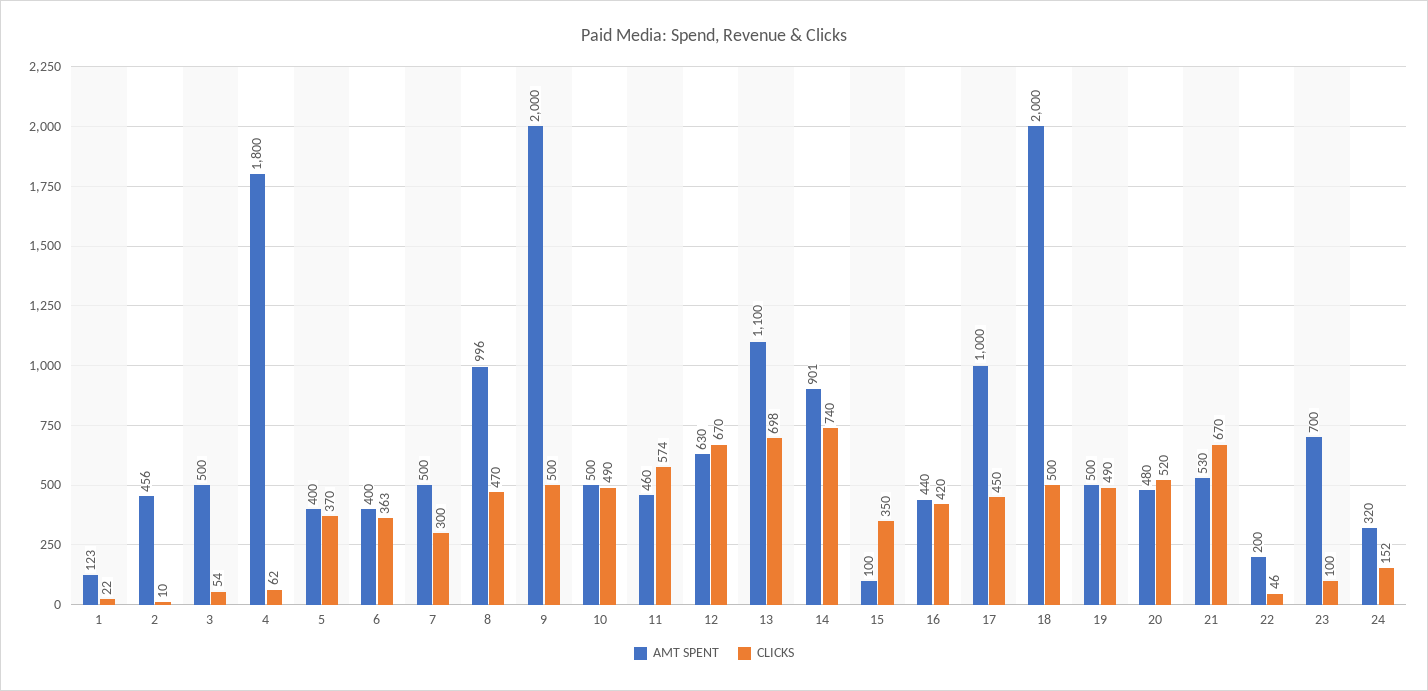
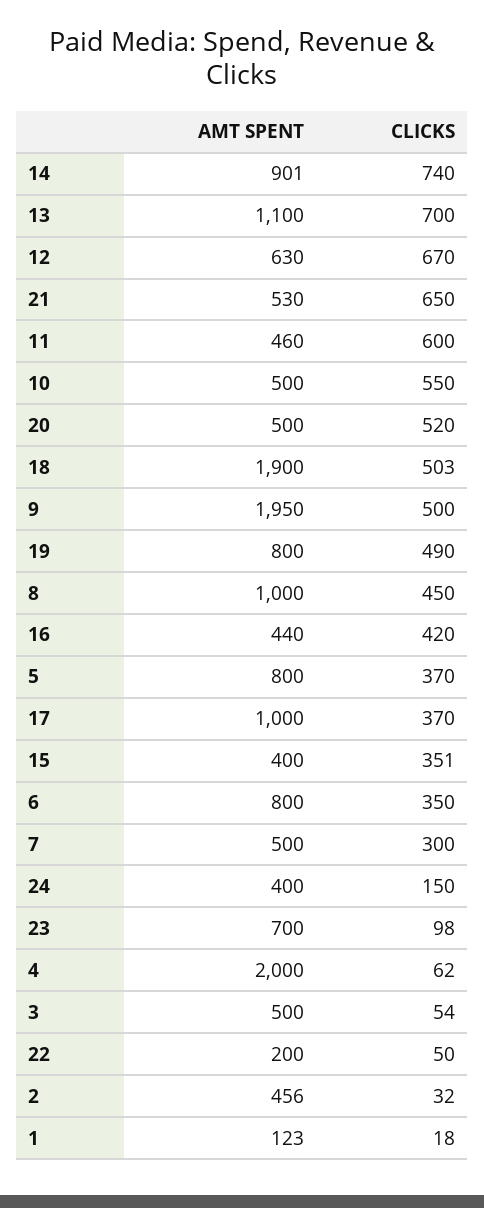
CLICKS, 1: 22 -> 18
CLICKS, 2: 10 -> 32
AMT SPENT, 4: 1800 -> 2000
AMT SPENT, 5: 400 -> 800
AMT SPENT, 6: 400 -> 800
CLICKS, 6: 363 -> 350
AMT SPENT, 8: 996 -> 1000
CLICKS, 8: 470 -> 450
AMT SPENT, 9: 2000 -> 1950
CLICKS, 10: 490 -> 550
CLICKS, 11: 574 -> 600
CLICKS, 13: 698 -> 700
AMT SPENT, 15: 100 -> 400
CLICKS, 15: 350 -> 351
CLICKS, 17: 450 -> 370
AMT SPENT, 18: 2000 -> 1900
CLICKS, 18: 500 -> 503
AMT SPENT, 19: 500 -> 800
AMT SPENT, 20: 480 -> 500
CLICKS, 21: 670 -> 650
CLICKS, 22: 46 -> 50
CLICKS, 23: 100 -> 98
AMT SPENT, 24: 320 -> 400
CLICKS, 24: 152 -> 150

